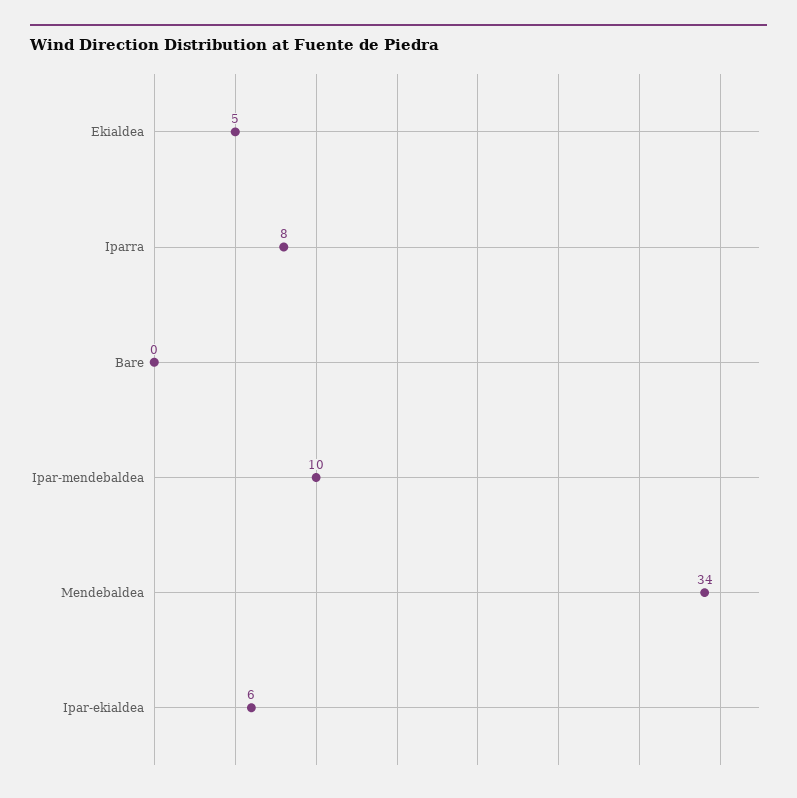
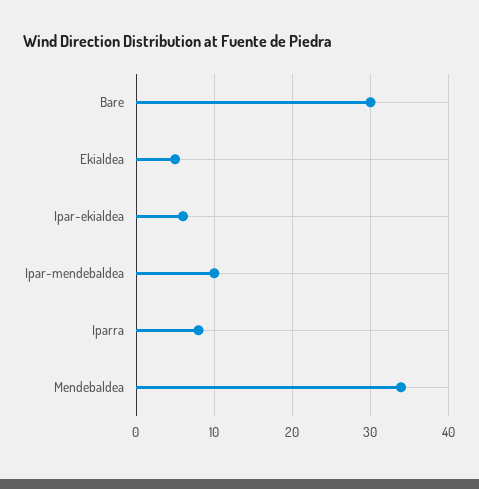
Bare: 0 -> 30

